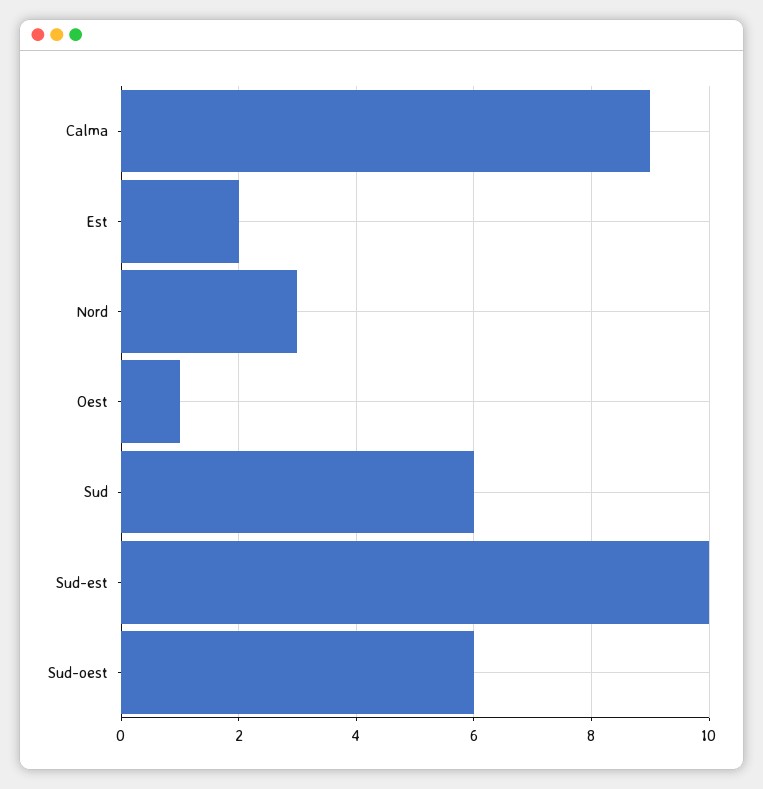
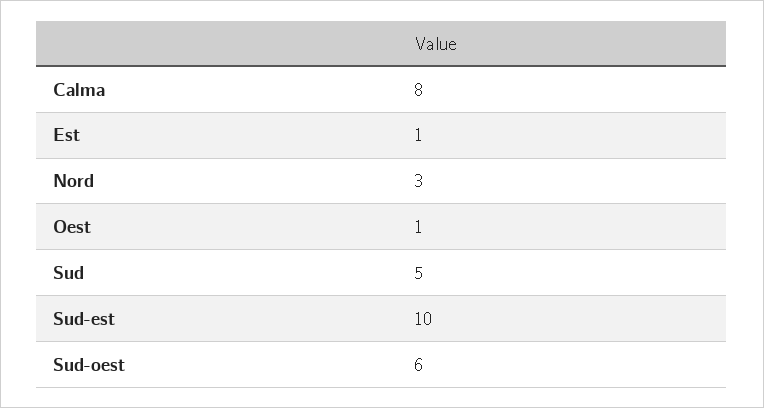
Calma: 9 -> 8
Est: 2 -> 1
Sud: 6 -> 5

